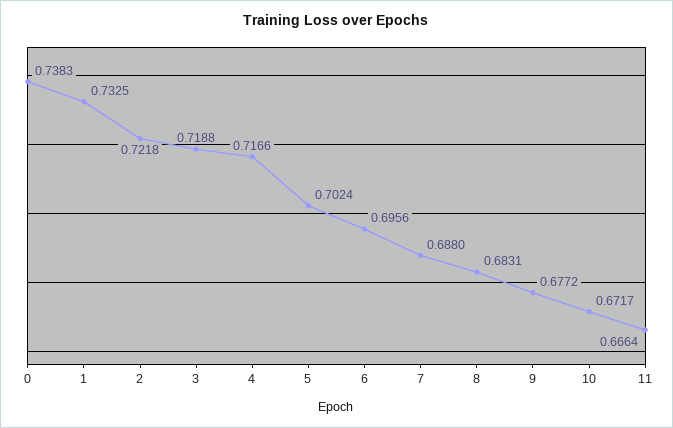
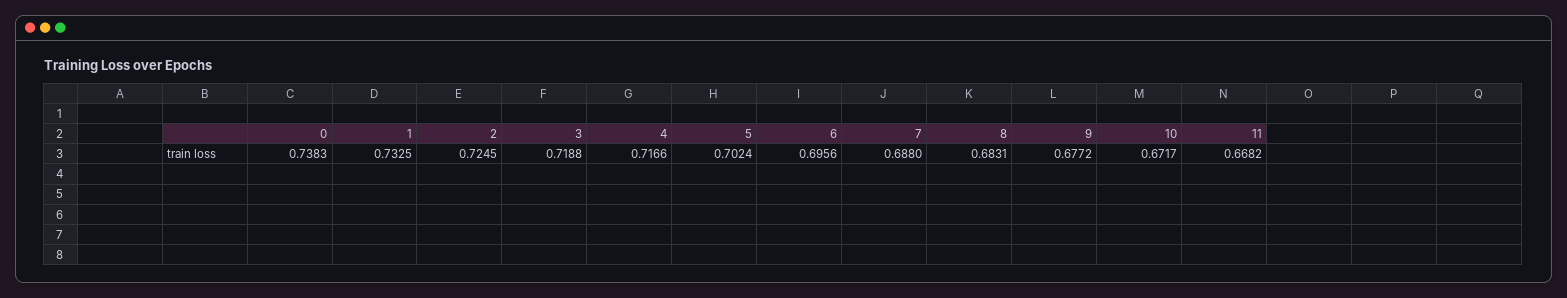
2: 0.7218 -> 0.7245
11: 0.6664 -> 0.6682

